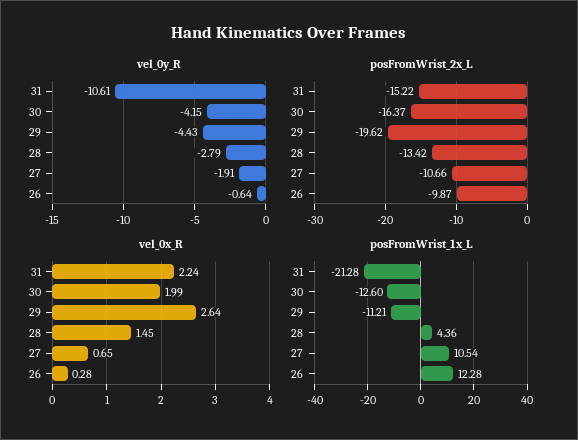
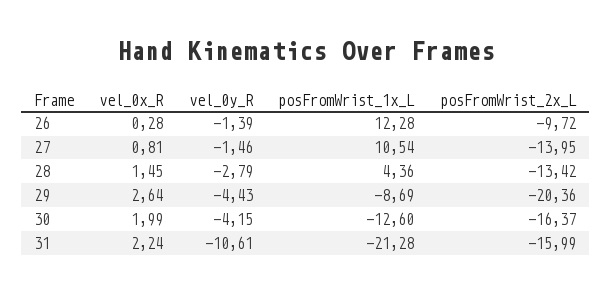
vel_0y_R, 27: -1.91 -> -1.46
vel_0y_R, 26: -0.64 -> -1.39
posFromWrist_2x_L, 31: -15.22 -> -15.99
posFromWrist_2x_L, 29: -19.62 -> -20.36
posFromWrist_2x_L, 27: -10.66 -> -13.95
posFromWrist_2x_L, 26: -9.87 -> -9.72
vel_0x_R, 27: 0.65 -> 0.81
posFromWrist_1x_L, 29: -11.21 -> -8.69

